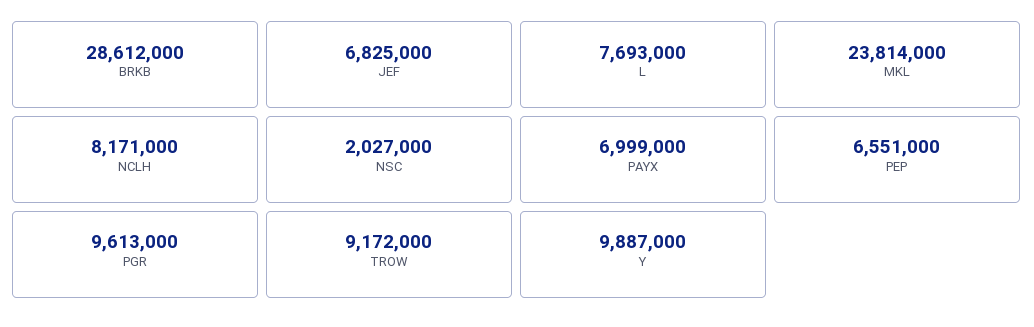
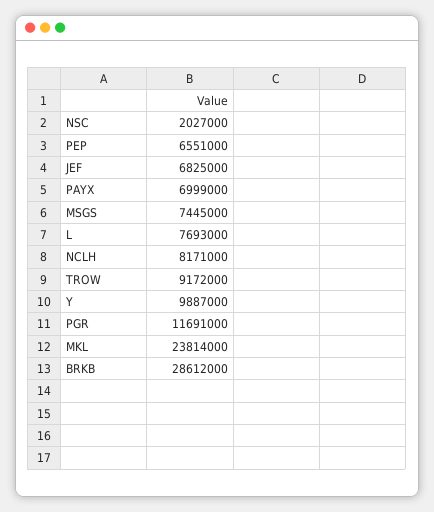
PGR: 9613000 -> 11691000
MSGS: none -> 7445000

